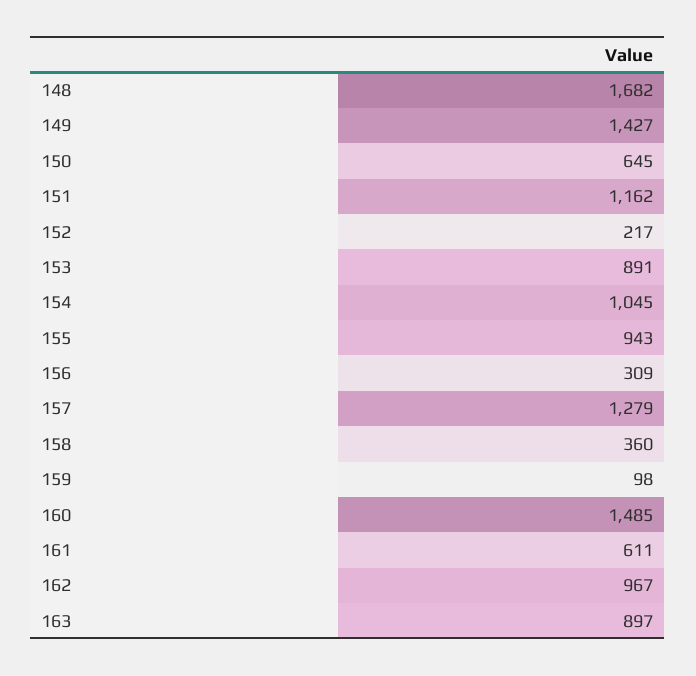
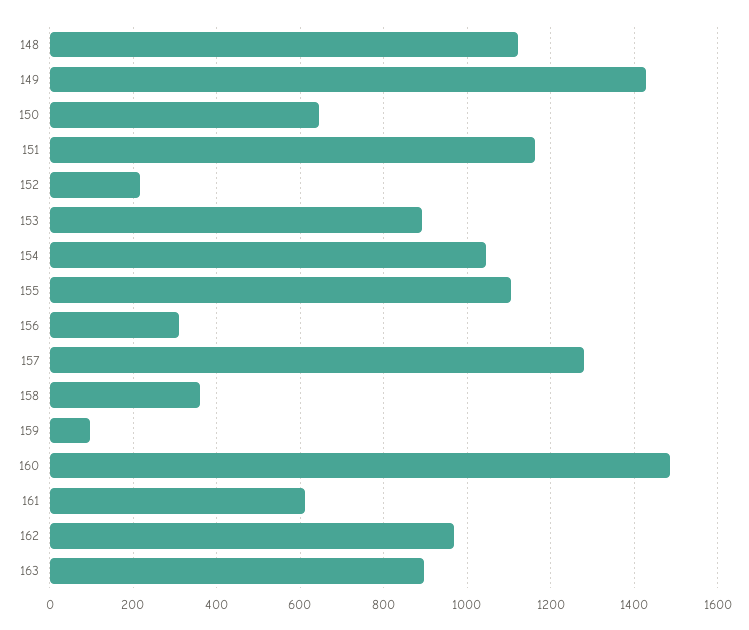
148: 1682 -> 1120
155: 943 -> 1100

